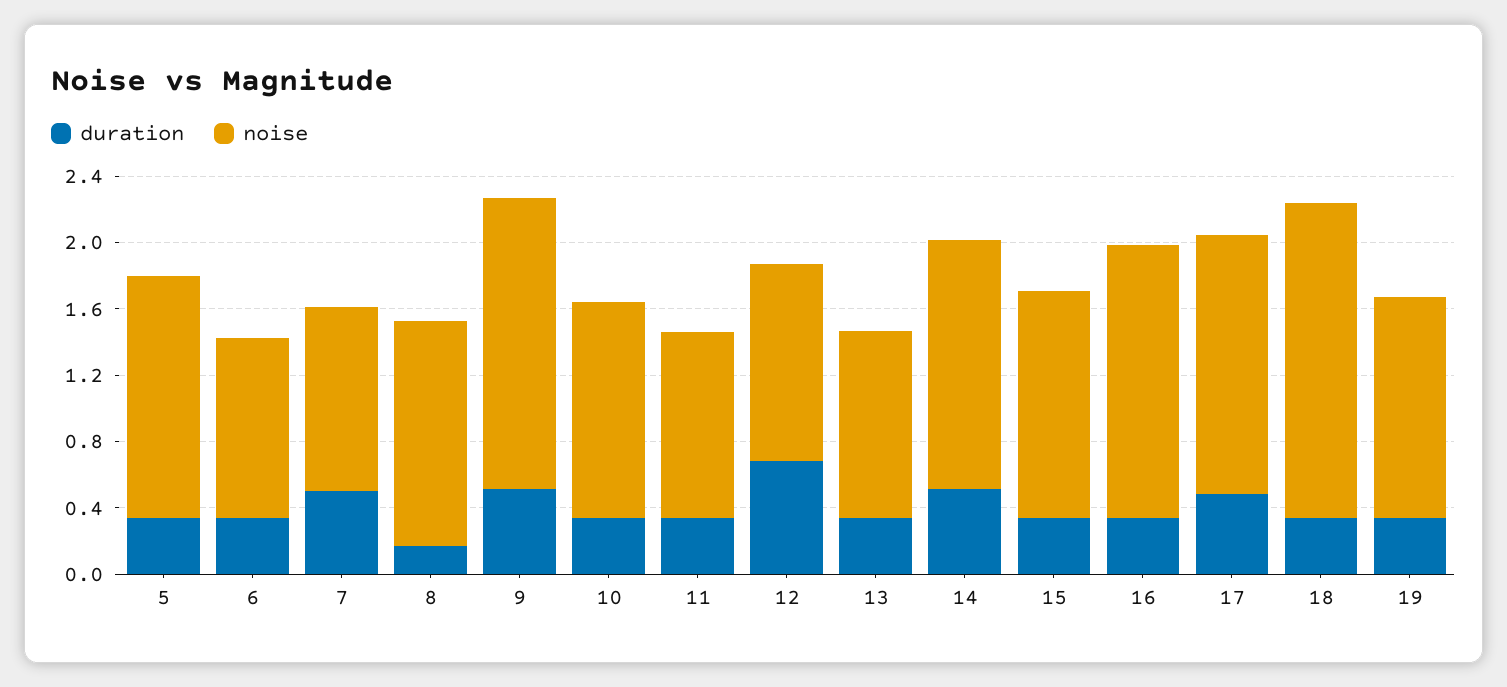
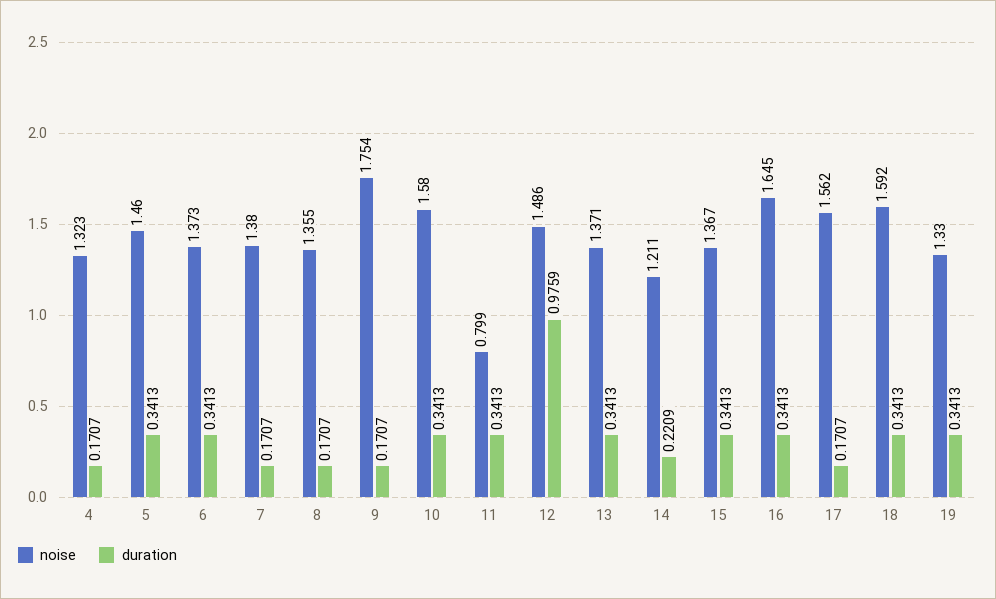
noise, 6: 1.1 -> 1.373
duration, 7: 0.5 -> 0.1707
noise, 7: 1.1 -> 1.38
duration, 9: 0.5 -> 0.1707
noise, 10: 1.3 -> 1.58
noise, 11: 1.1 -> 0.799
duration, 12: 0.7 -> 0.9759
noise, 12: 1.2 -> 1.486
noise, 13: 1.1 -> 1.371
duration, 14: 0.5 -> 0.2209
noise, 14: 1.5 -> 1.211
duration, 17: 0.5 -> 0.1707
noise, 18: 1.9 -> 1.592
noise, 4: none -> 1.323
duration, 4: none -> 0.1707

